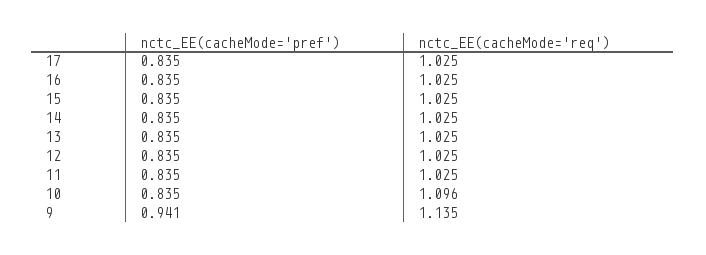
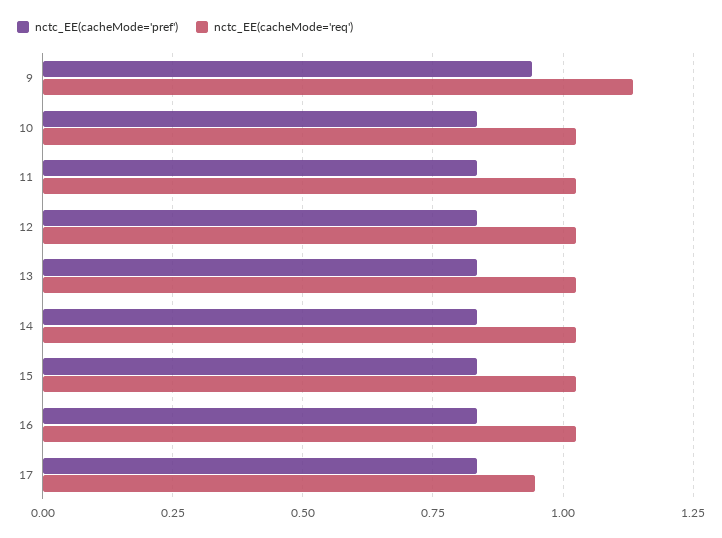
nctc_EE(cacheMode='req'), 17: 1.025 -> 0.95
nctc_EE(cacheMode='req'), 10: 1.096 -> 1.025

